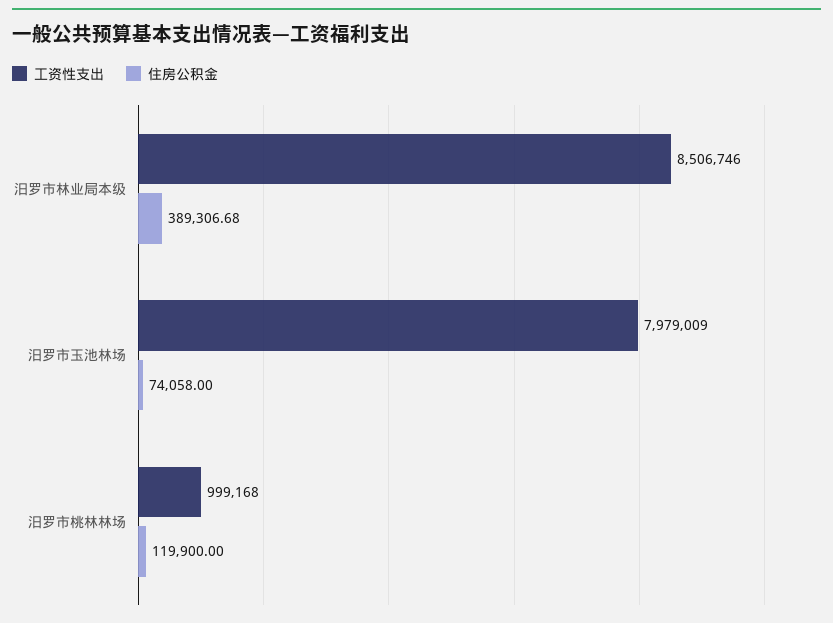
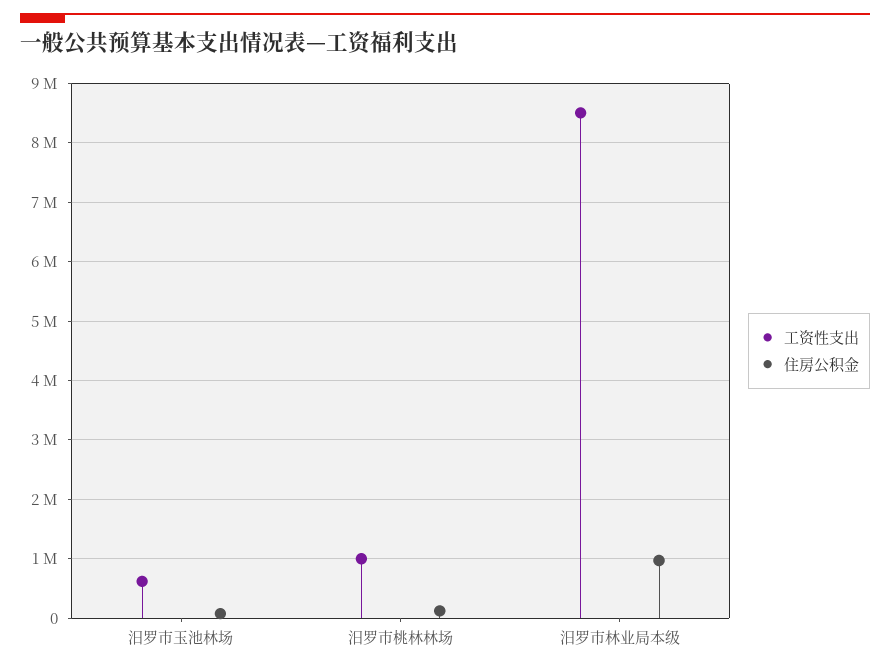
住房公积金, 汨罗市林业局本级: 389306.68 -> 1000000
工资性支出, 汨罗市玉池林场: 7979009 -> 600000

